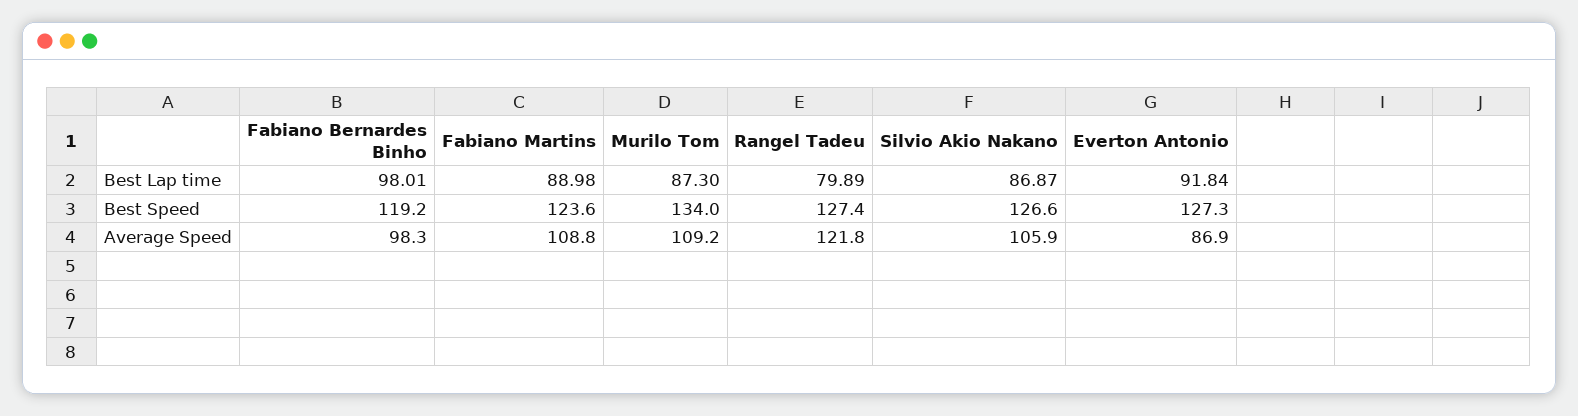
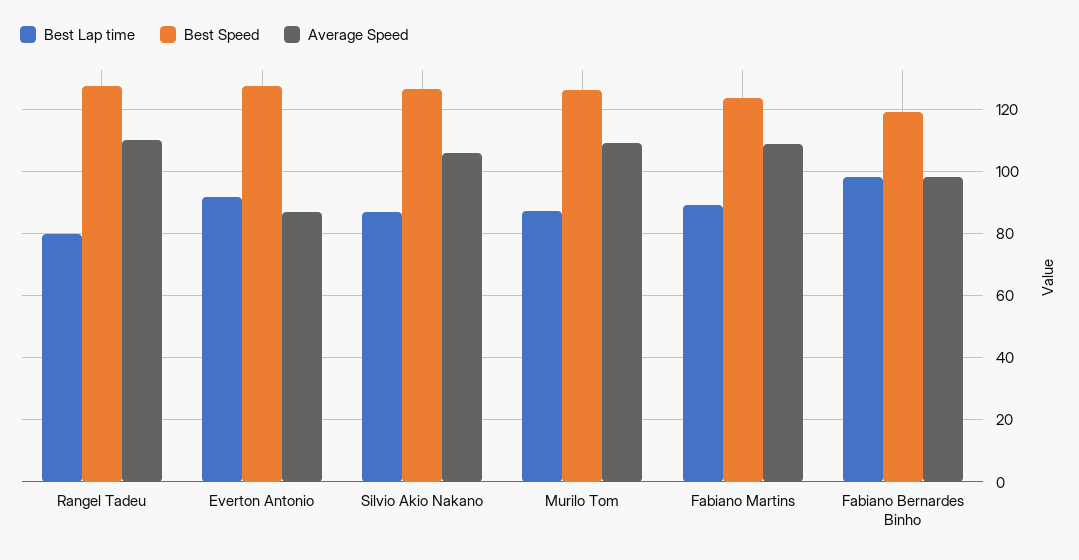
Best Speed, Murilo Tom: 134 -> 126
Average Speed, Rangel Tadeu: 121.8 -> 110

